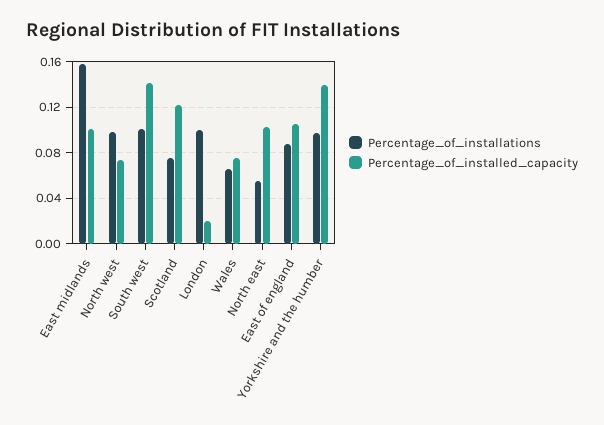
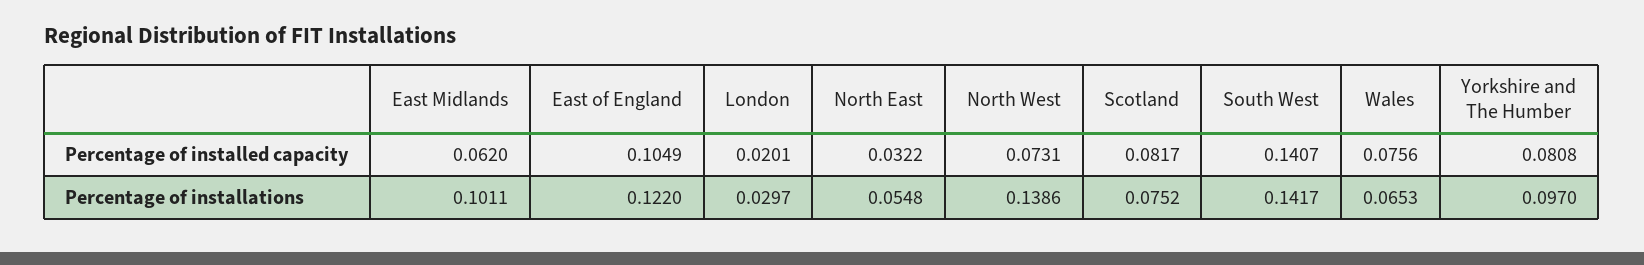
Percentage_of_installations, East midlands: 0.16 -> 0.1011
Percentage_of_installed_capacity, East midlands: 0.1 -> 0.062
Percentage_of_installations, North west: 0.1 -> 0.1386
Percentage_of_installations, South west: 0.1 -> 0.1417
Percentage_of_installed_capacity, Scotland: 0.12 -> 0.0817
Percentage_of_installations, London: 0.1 -> 0.0297
Percentage_of_installed_capacity, North east: 0.1 -> 0.0322
Percentage_of_installations, East of england: 0.09 -> 0.122
Percentage_of_installed_capacity, Yorkshire and the humber: 0.14 -> 0.0808

